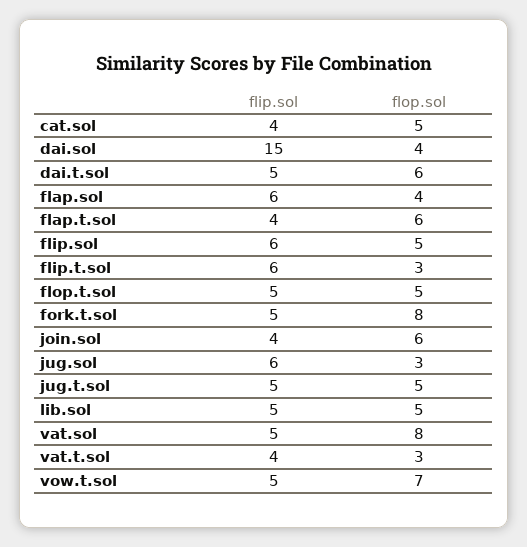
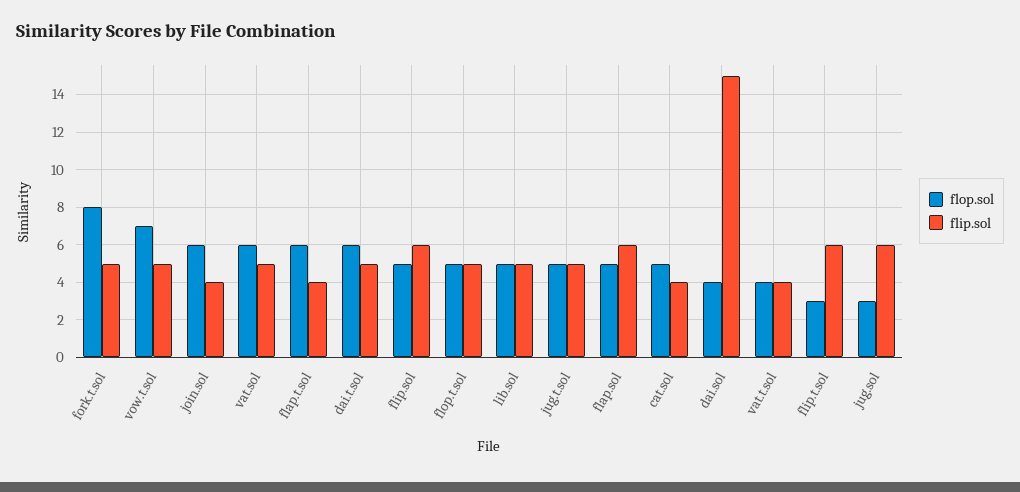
flop.sol, flap.sol: 4 -> 5
flop.sol, vat.sol: 8 -> 6
flop.sol, vat.t.sol: 3 -> 4

